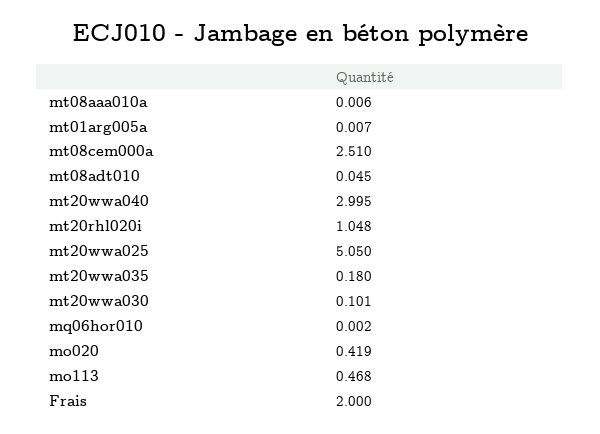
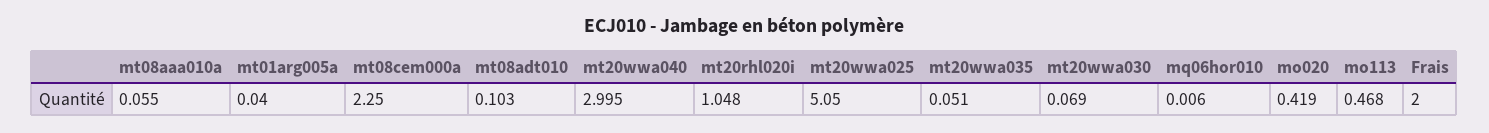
mt08aaa010a: 0.006 -> 0.055
mt01arg005a: 0.007 -> 0.04
mt08cem000a: 2.51 -> 2.25
mt08adt010: 0.045 -> 0.103
mt20wwa035: 0.18 -> 0.051
mt20wwa030: 0.101 -> 0.069
mq06hor010: 0.002 -> 0.006

